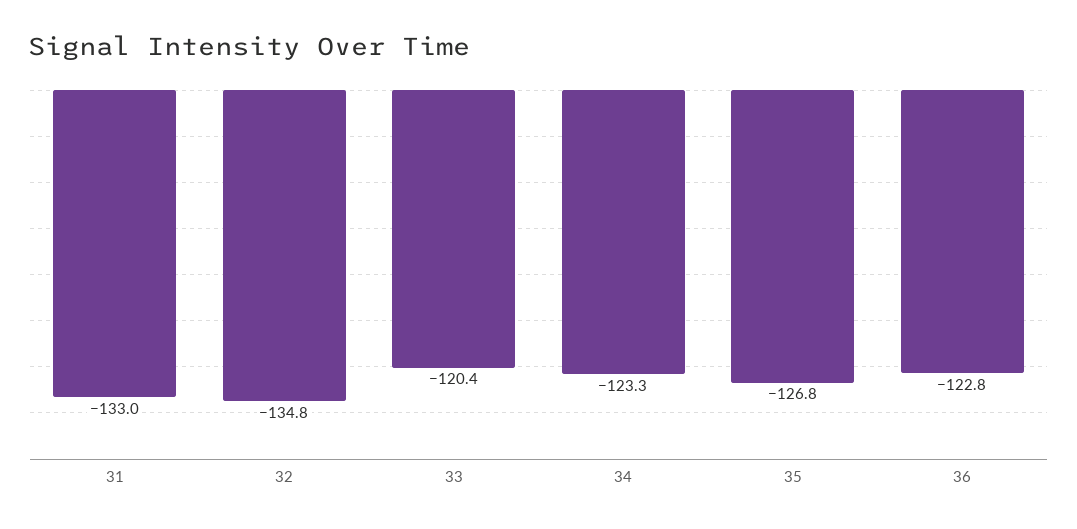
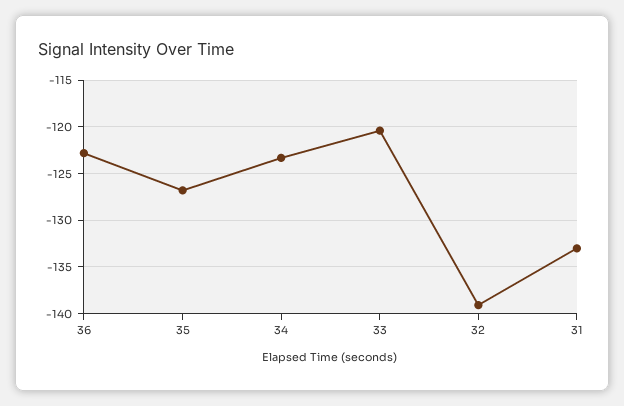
32: -134.8 -> -139

